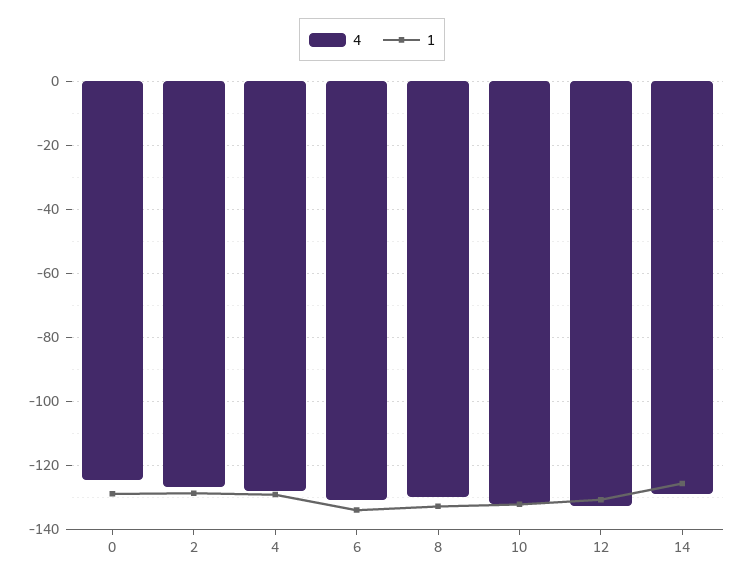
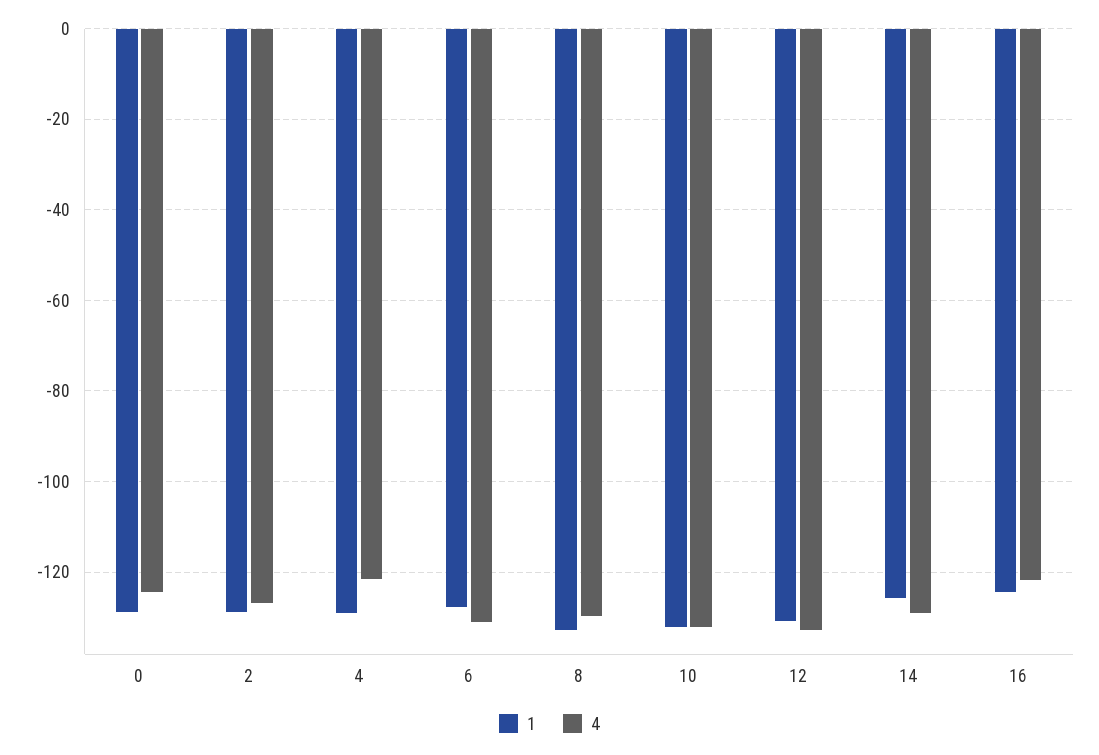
4, 4: -128 -> -122
1, 6: -134 -> -128
1, 16: none -> -124
4, 16: none -> -122

